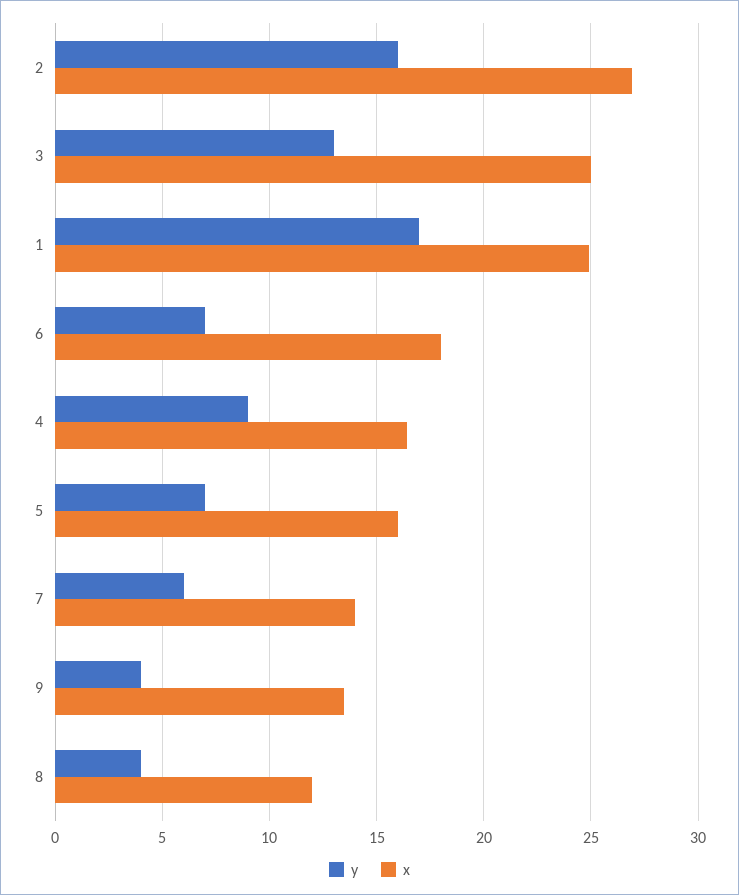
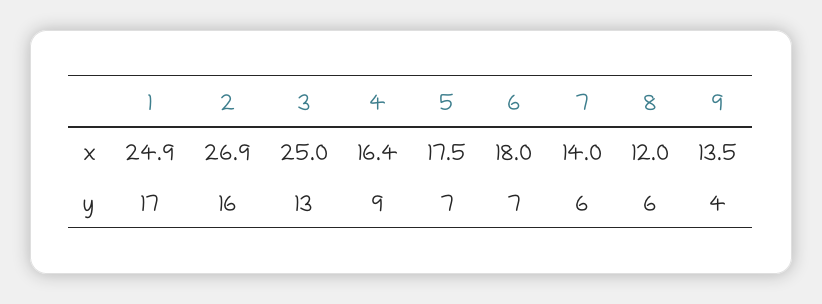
x, 5: 16 -> 17.5
y, 8: 4 -> 6

